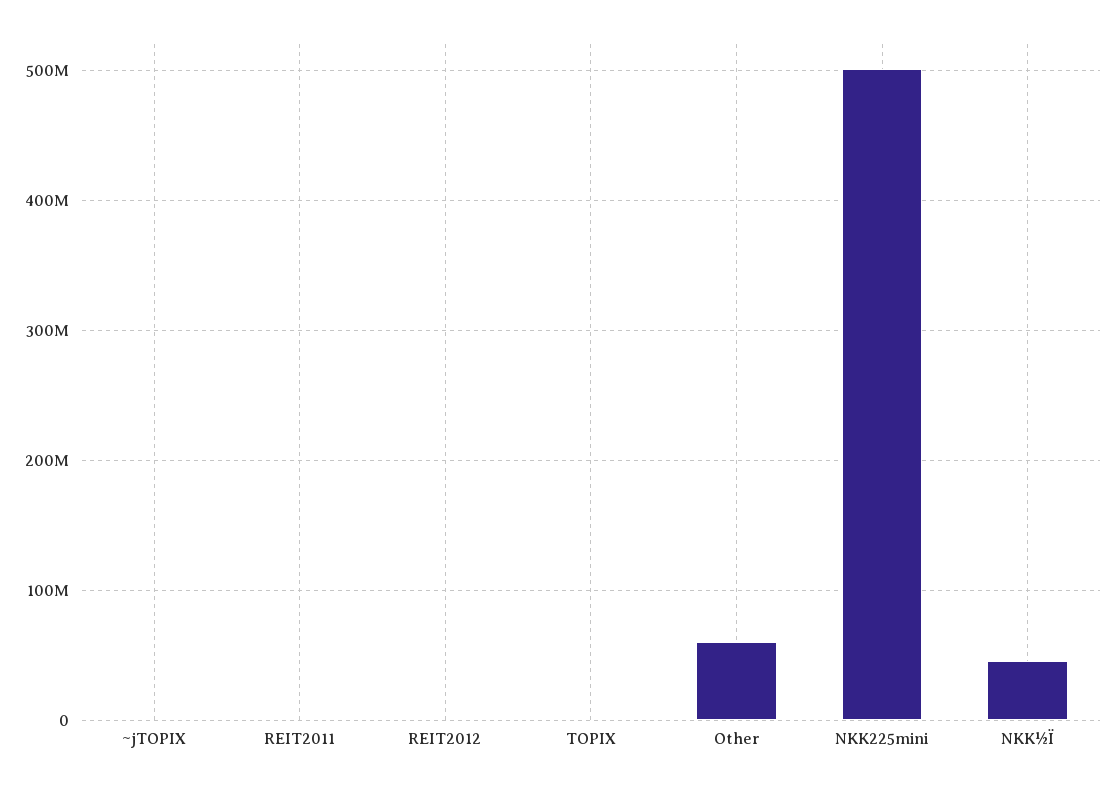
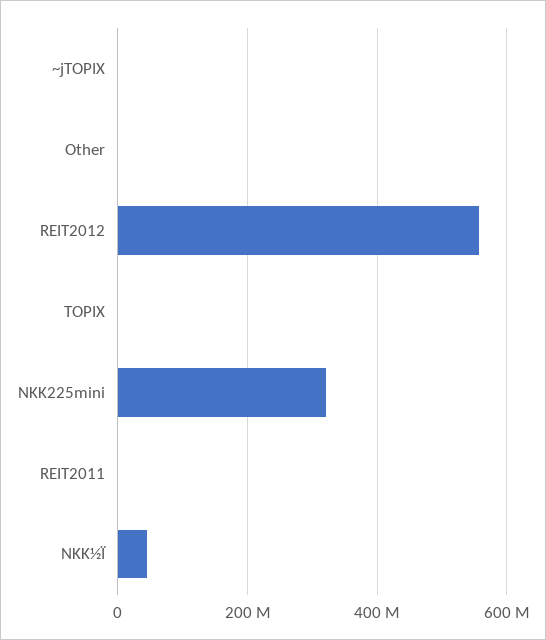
REIT2012: 0 -> 560000000
Other: 60000000 -> 0
NKK225mini: 500000000 -> 320000000

